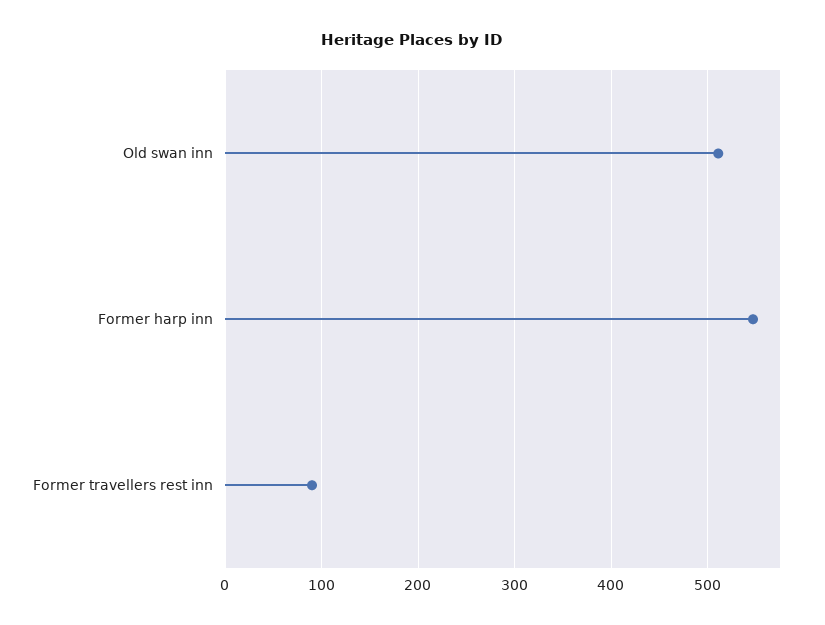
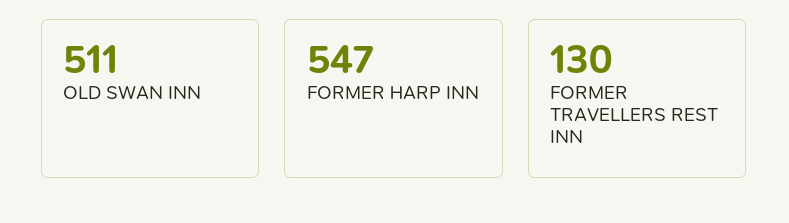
Former travellers rest inn: 90 -> 130

